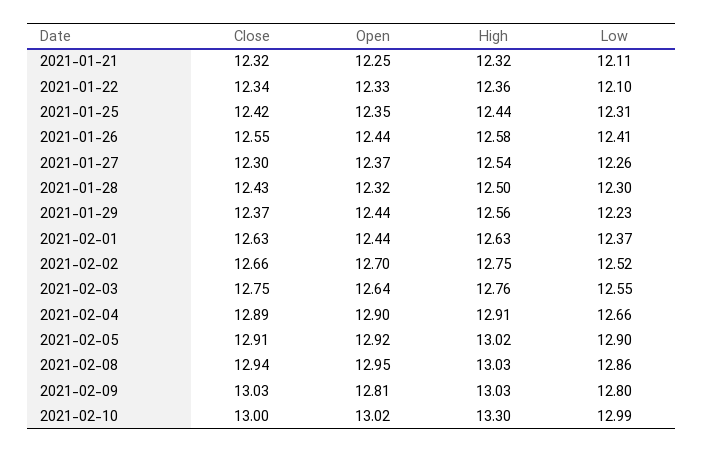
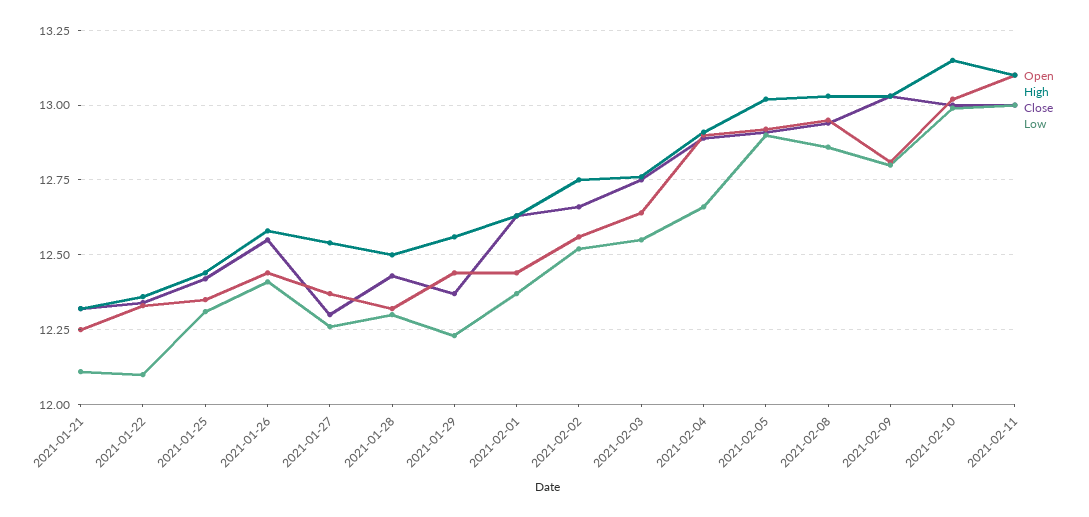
Open, 2021-02-02: 12.7 -> 12.55
High, 2021-02-10: 13.3 -> 13.15
Open, 2021-02-11: none -> 13.1
High, 2021-02-11: none -> 13.1
Close, 2021-02-11: none -> 13
Low, 2021-02-11: none -> 13

